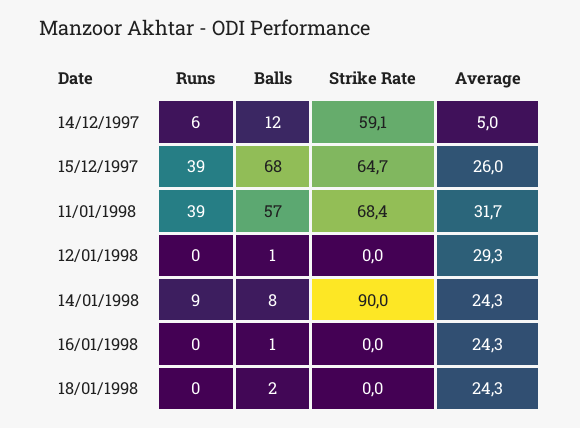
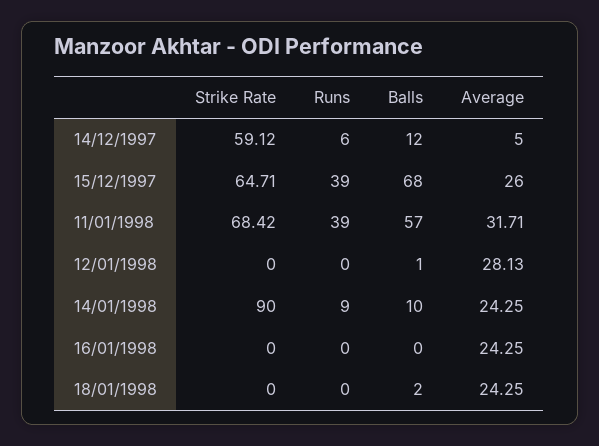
Average, 12/01/1998: 29.3 -> 28.13
Balls, 14/01/1998: 8 -> 10
Balls, 16/01/1998: 1 -> 0

